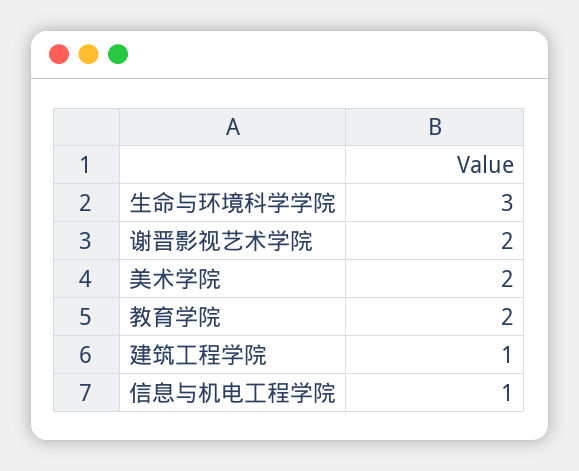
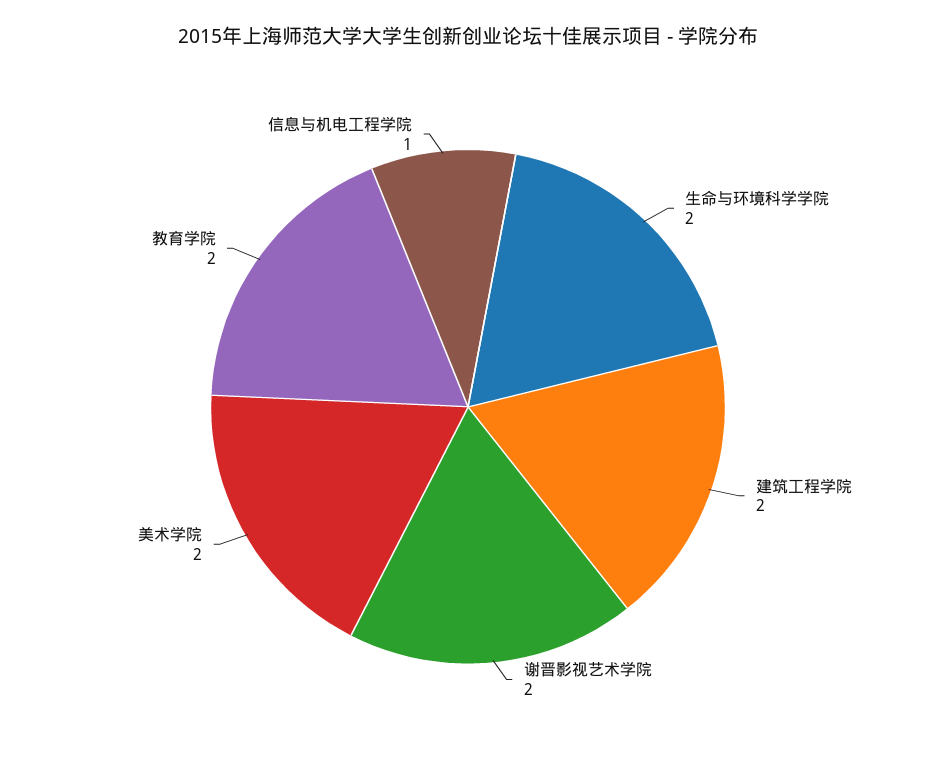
生命与环境科学学院: 3 -> 2
建筑工程学院: 1 -> 2

